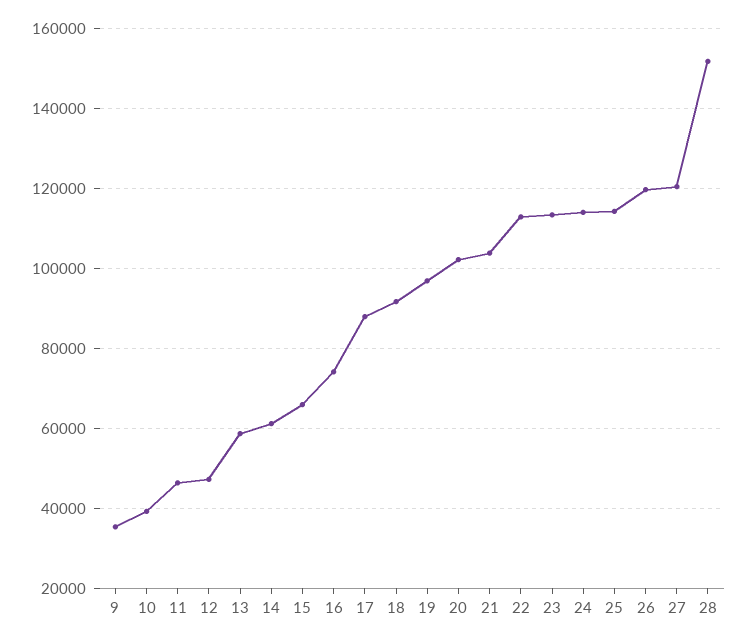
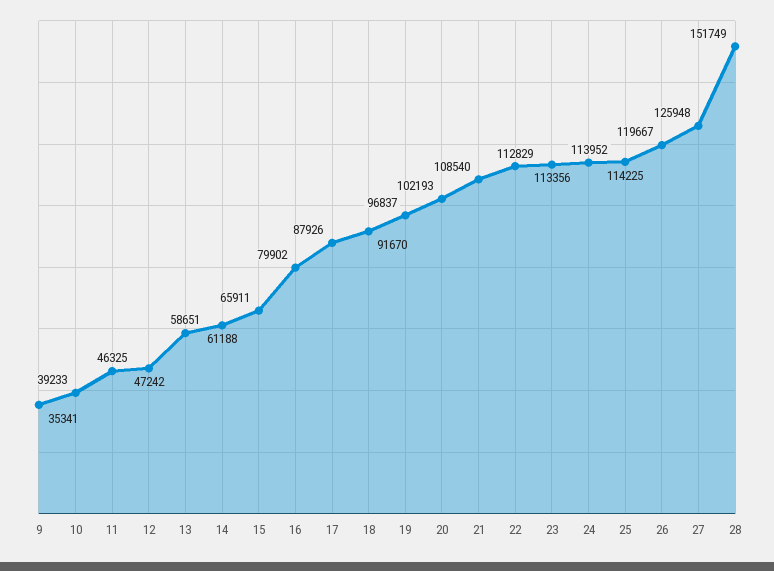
16: 74000 -> 79902
21: 104000 -> 108540
27: 120000 -> 125948

